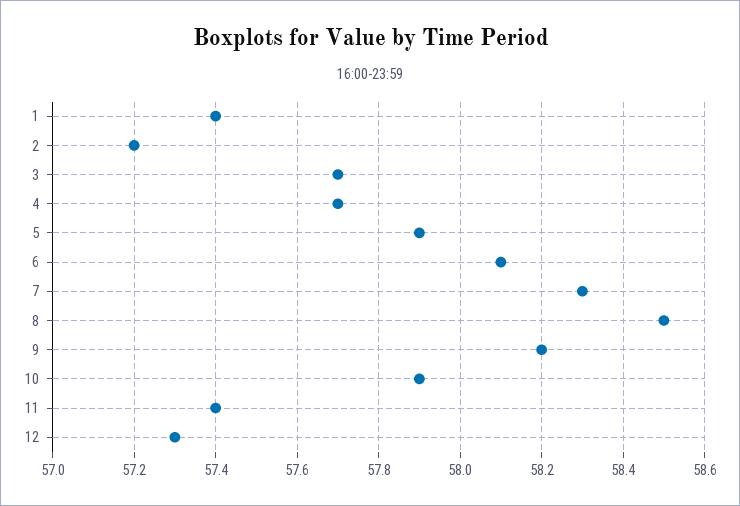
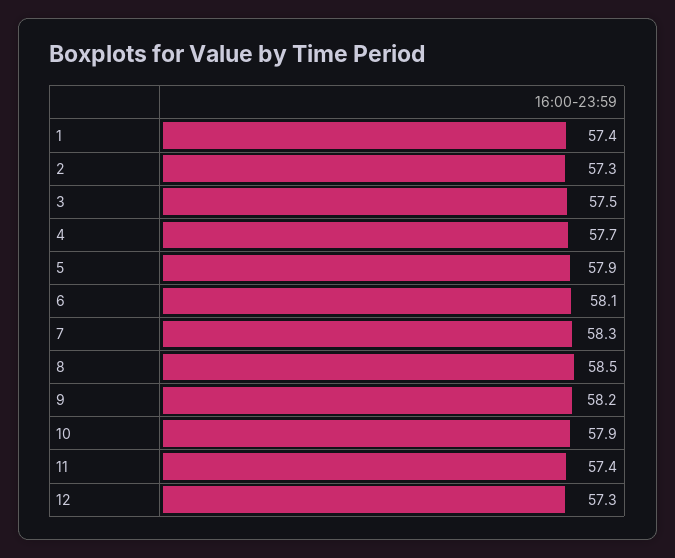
2: 57.2 -> 57.3
3: 57.7 -> 57.5

